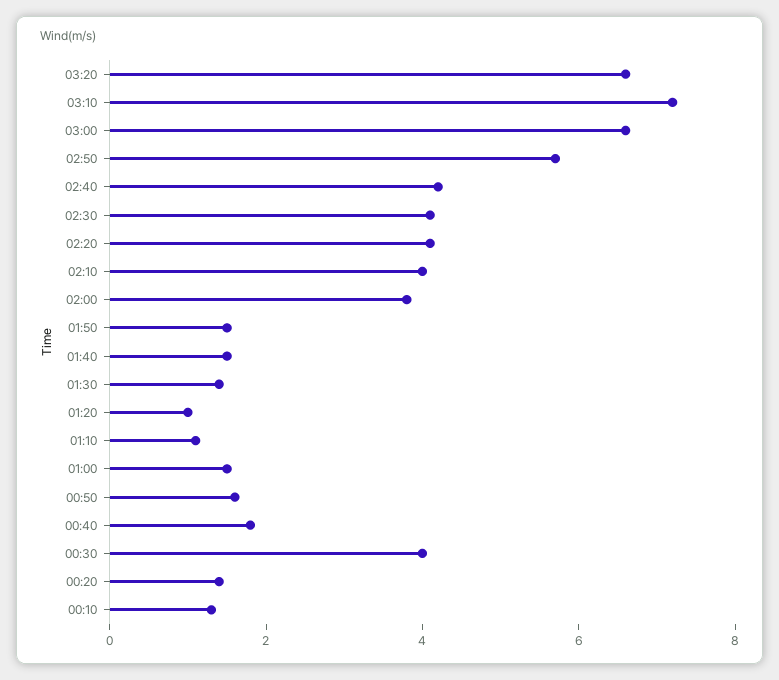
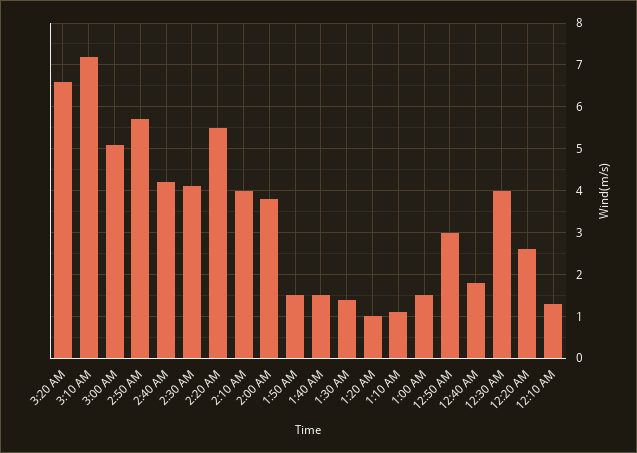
03:00: 6.5 -> 5
02:20: 4 -> 5.5
00:50: 1.5 -> 3
00:20: 1.5 -> 2.5

